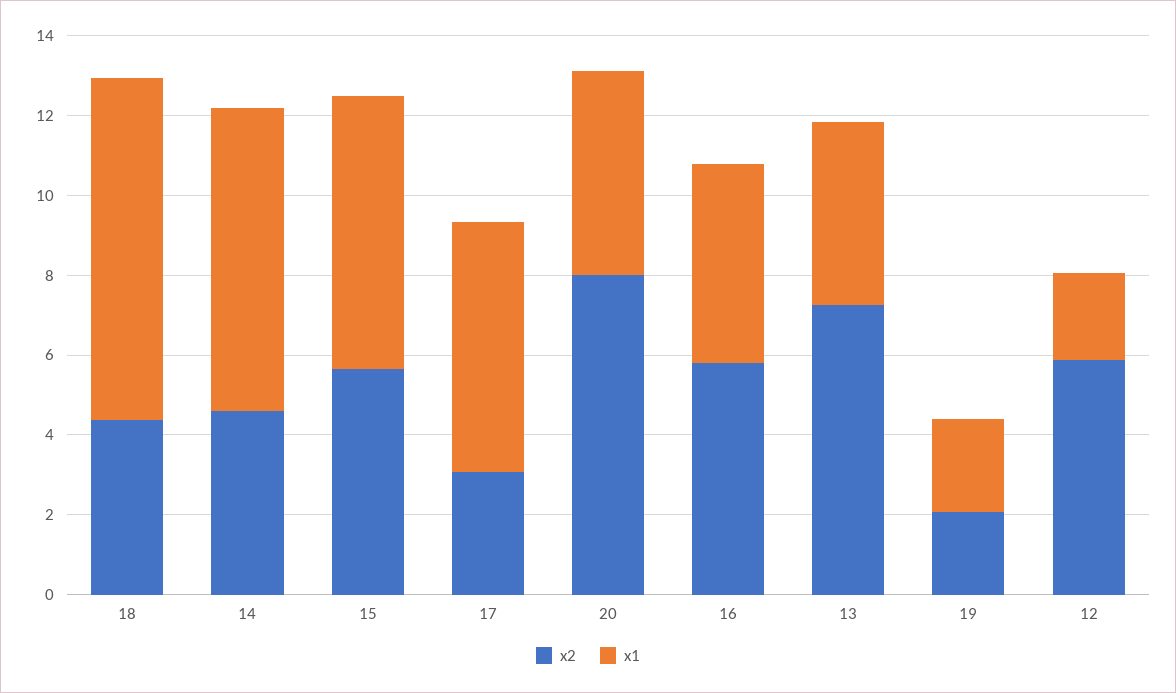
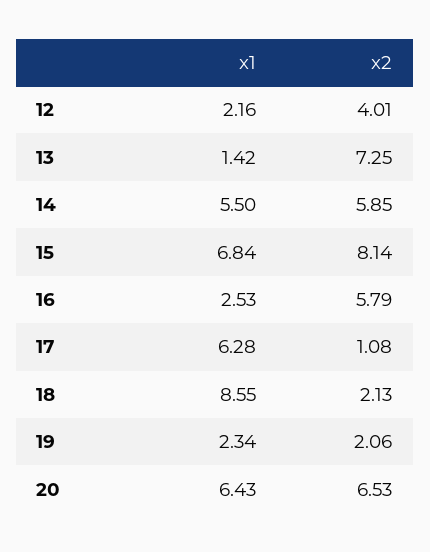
x2, 18: 4.5 -> 2.13
x2, 14: 4.5 -> 5.85
x1, 14: 7.5 -> 5.5
x2, 15: 5.5 -> 8.14
x2, 17: 3 -> 1.08
x2, 20: 8 -> 6.53
x1, 20: 5 -> 6.43
x1, 16: 5 -> 2.53
x1, 13: 4.5 -> 1.42
x2, 12: 6 -> 4.01

